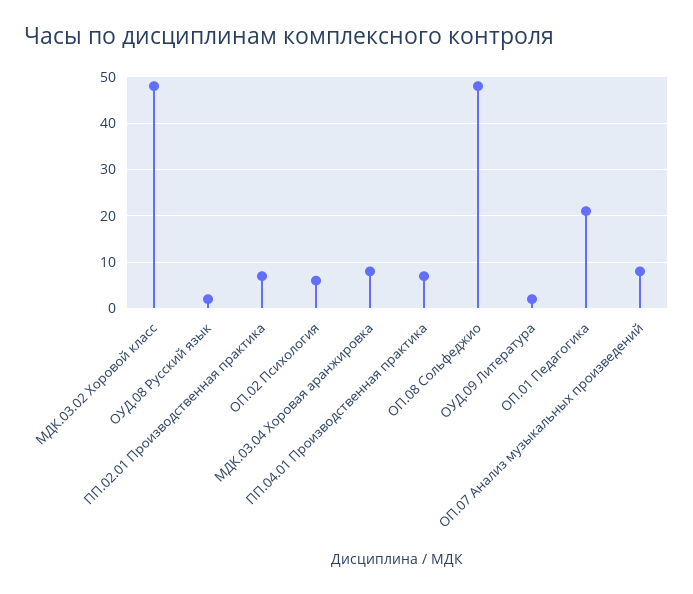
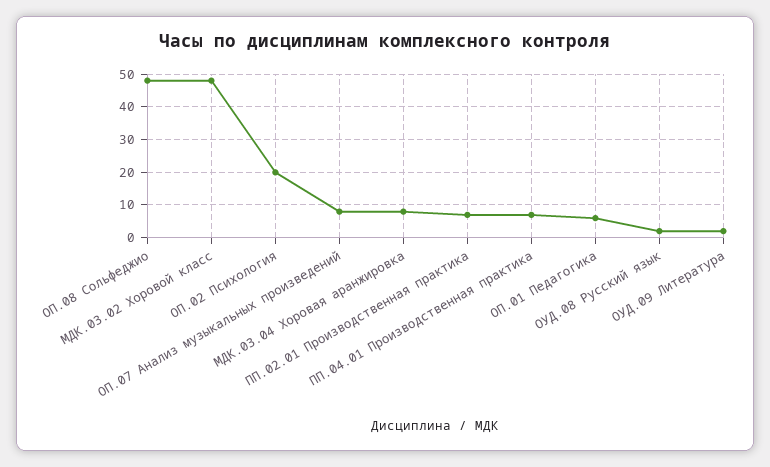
ОП.02 Психология: 5 -> 20
ОП.01 Педагогика: 20 -> 5

